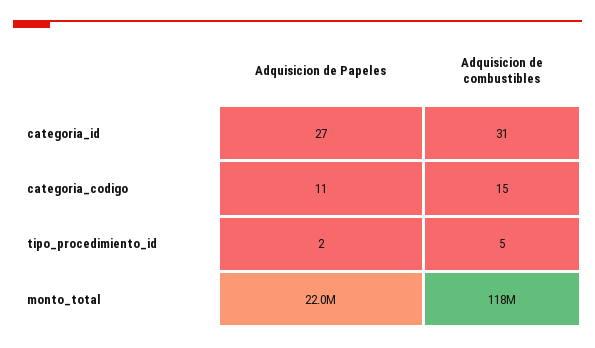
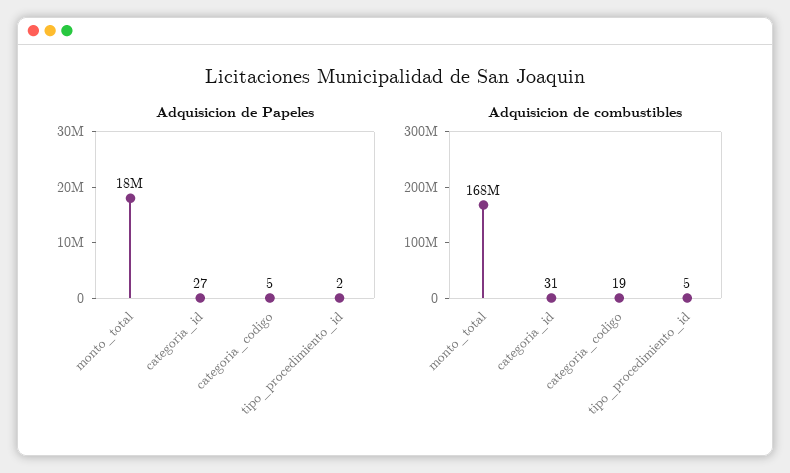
Adquisicion de Papeles, categoria_codigo: 11 -> 5
Adquisicion de combustibles, categoria_codigo: 15 -> 19
Adquisicion de Papeles, monto_total: 22000000 -> 18000000
Adquisicion de combustibles, monto_total: 118000000 -> 168000000

